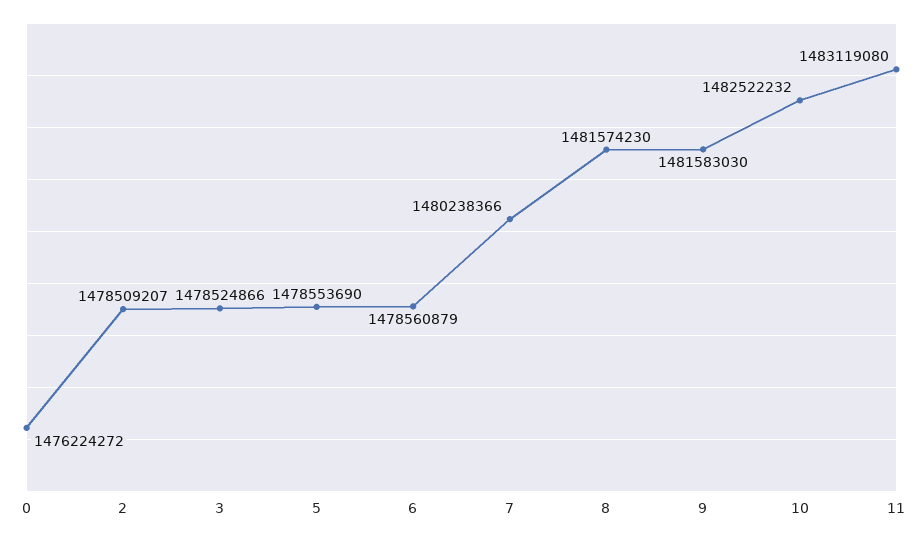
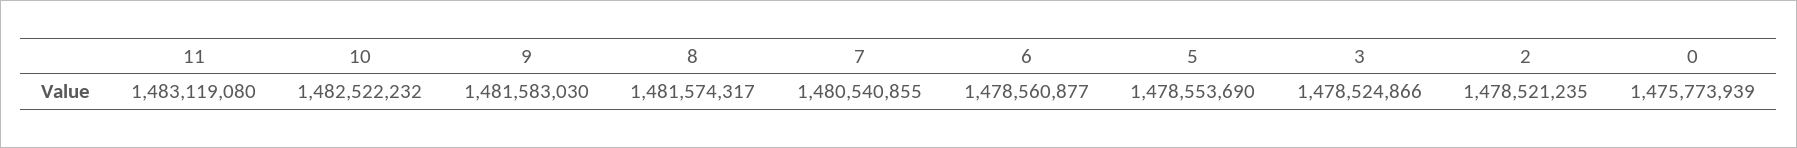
0: 1476224272 -> 1475773939
2: 1478509207 -> 1478521235
6: 1478560879 -> 1478560877
7: 1480238366 -> 1480540855
8: 1481574230 -> 1481574317

